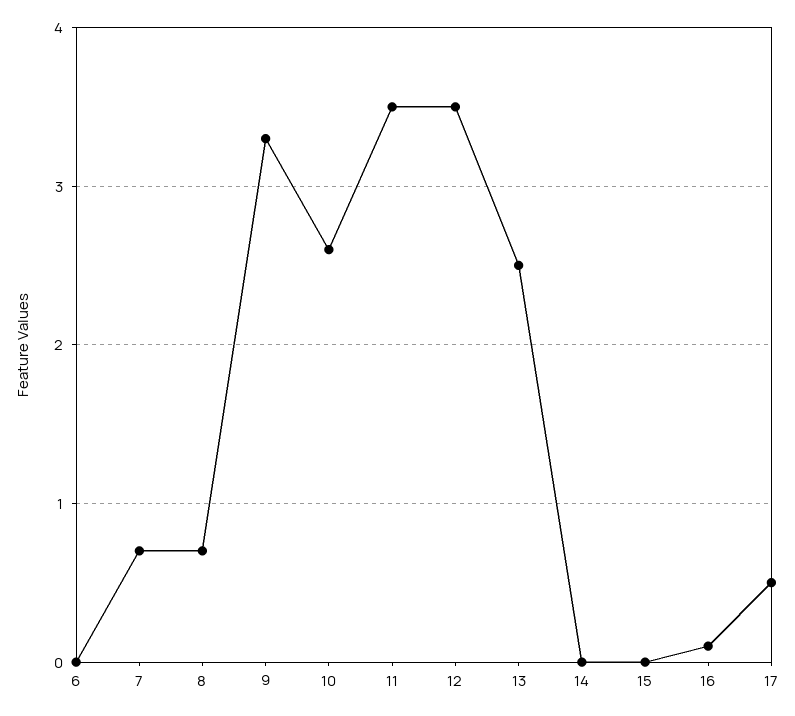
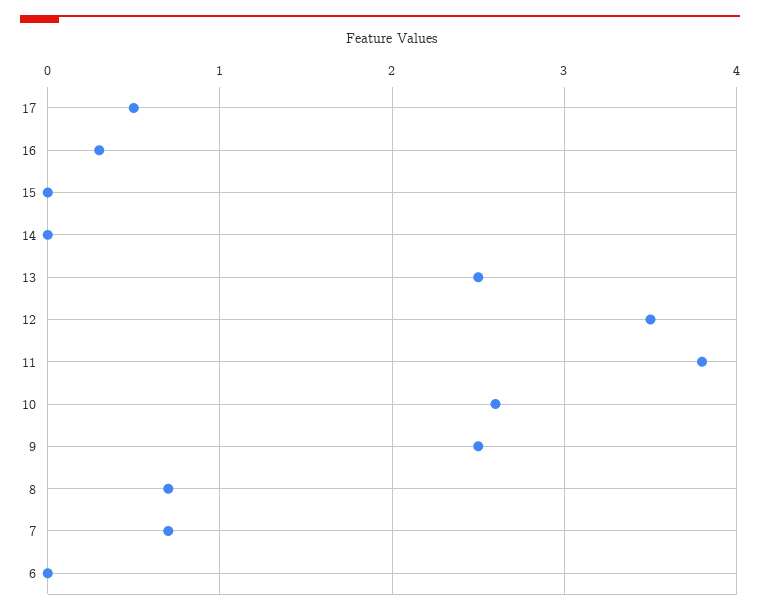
9: 3.3 -> 2.5
11: 3.5 -> 3.8
16: 0.1 -> 0.3

